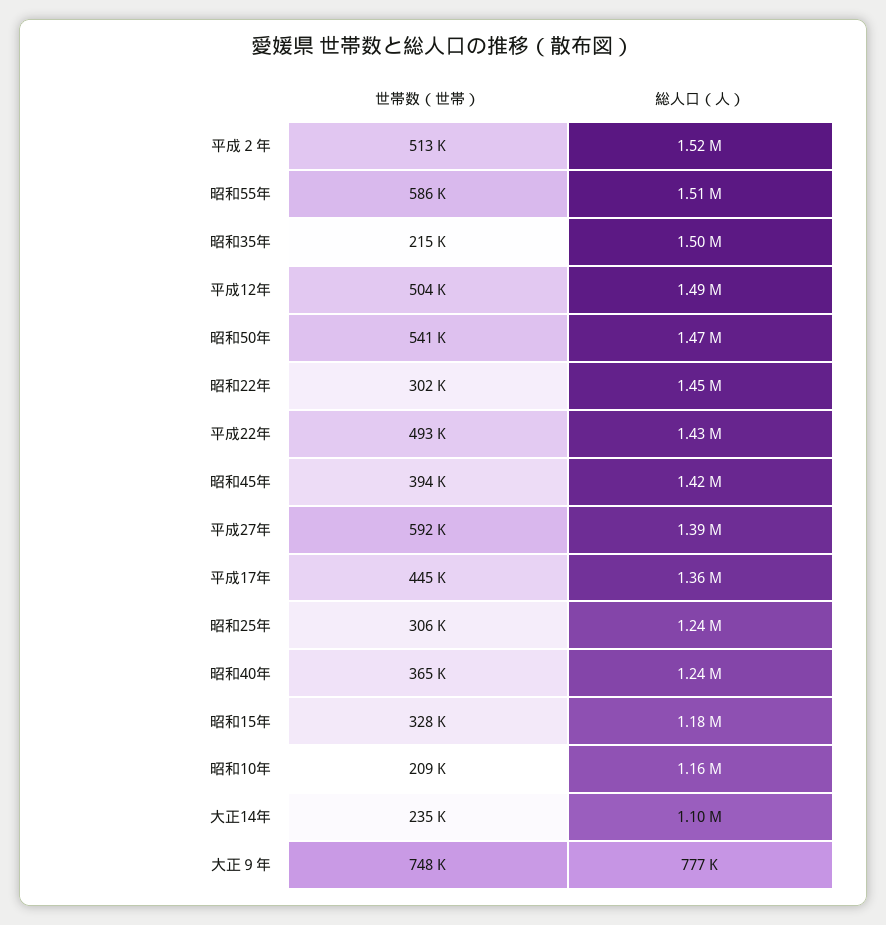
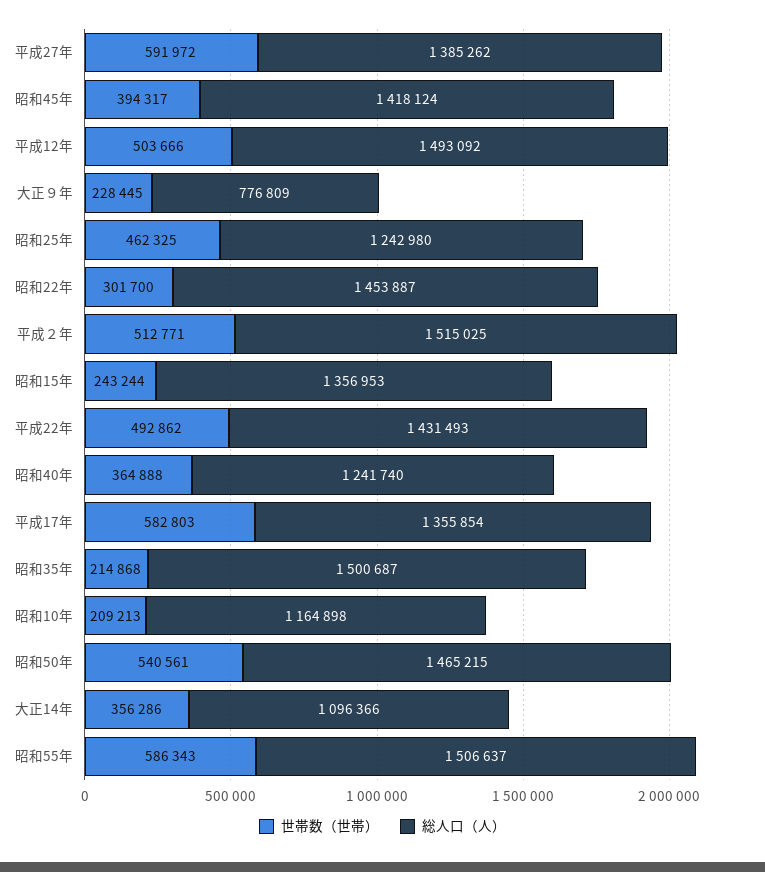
世帯数（世帯）, 平成17年: 445000 -> 582803
世帯数（世帯）, 昭和25年: 306000 -> 462325
世帯数（世帯）, 昭和15年: 328000 -> 243244
総人口（人）, 昭和15年: 1180000 -> 1356953
世帯数（世帯）, 大正14年: 235000 -> 356286
世帯数（世帯）, 大正９年: 748000 -> 228445

